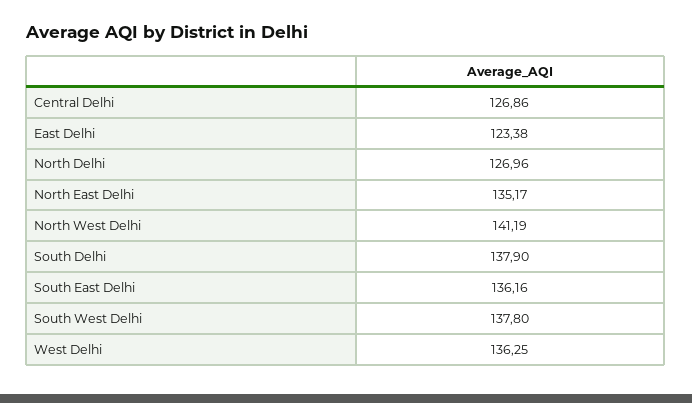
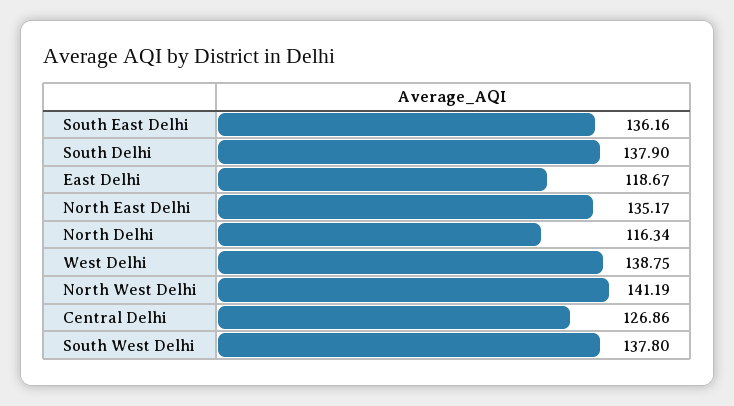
East Delhi: 123.38 -> 118.67
North Delhi: 126.96 -> 116.34
West Delhi: 136.25 -> 138.75

